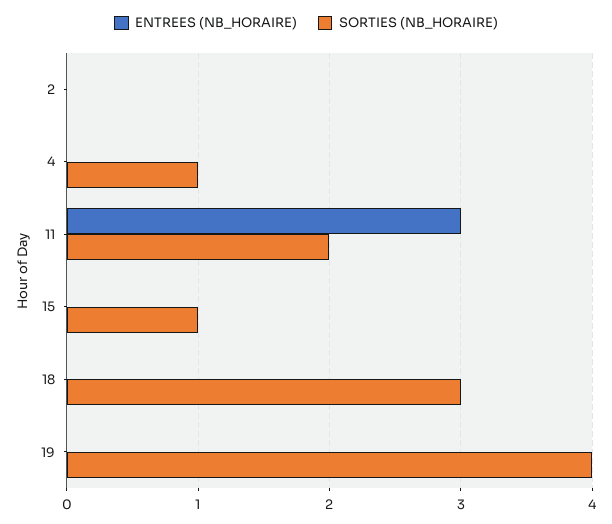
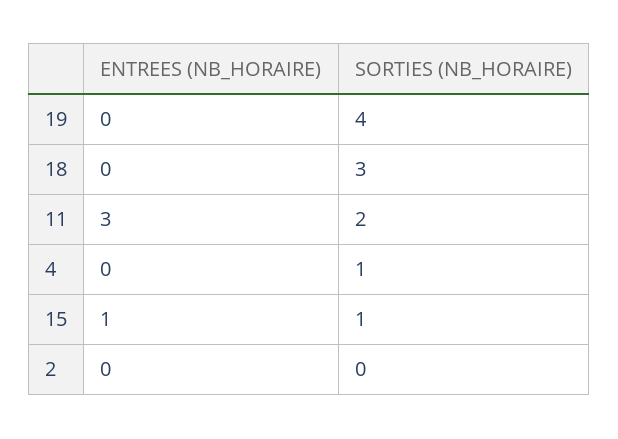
ENTREES (NB_HORAIRE), 15: 0 -> 1

